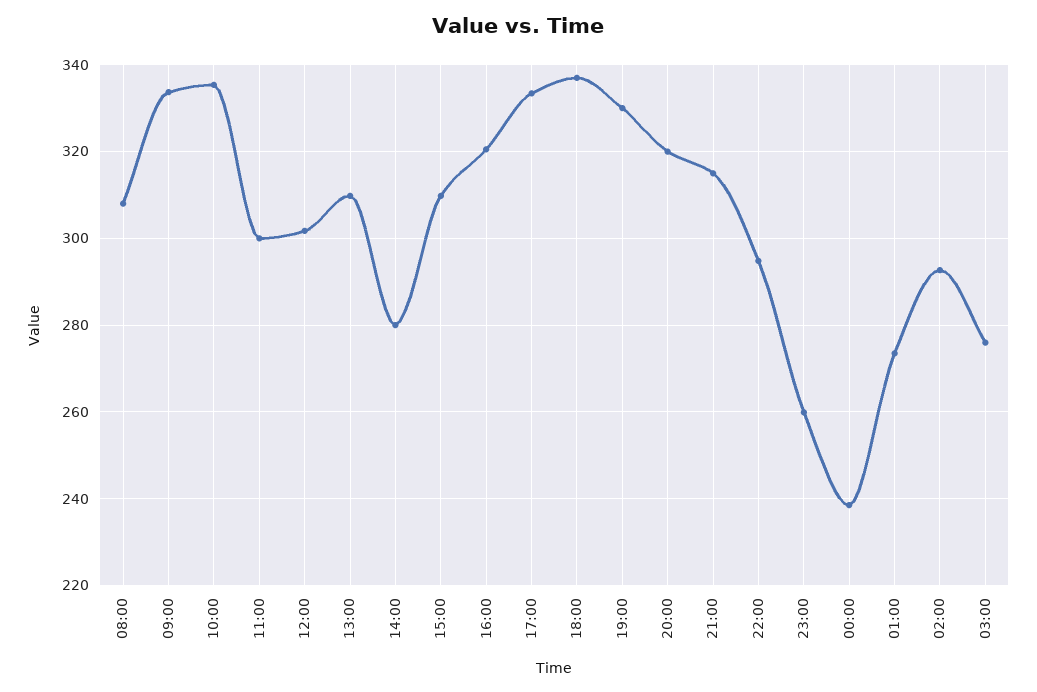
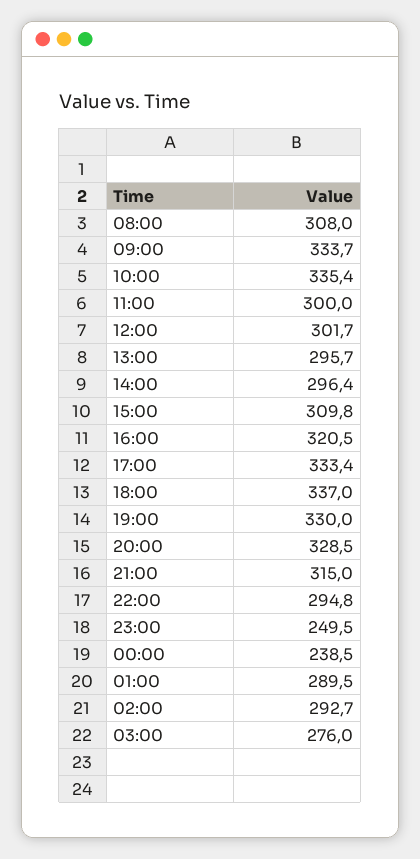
13:00: 310 -> 295.7
14:00: 280 -> 296.4
20:00: 320 -> 328.5
23:00: 260 -> 249.5
01:00: 274 -> 289.5

